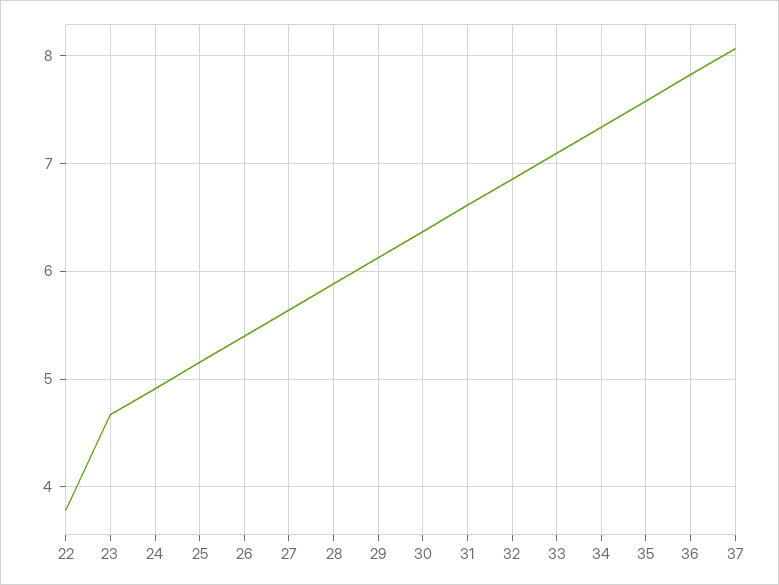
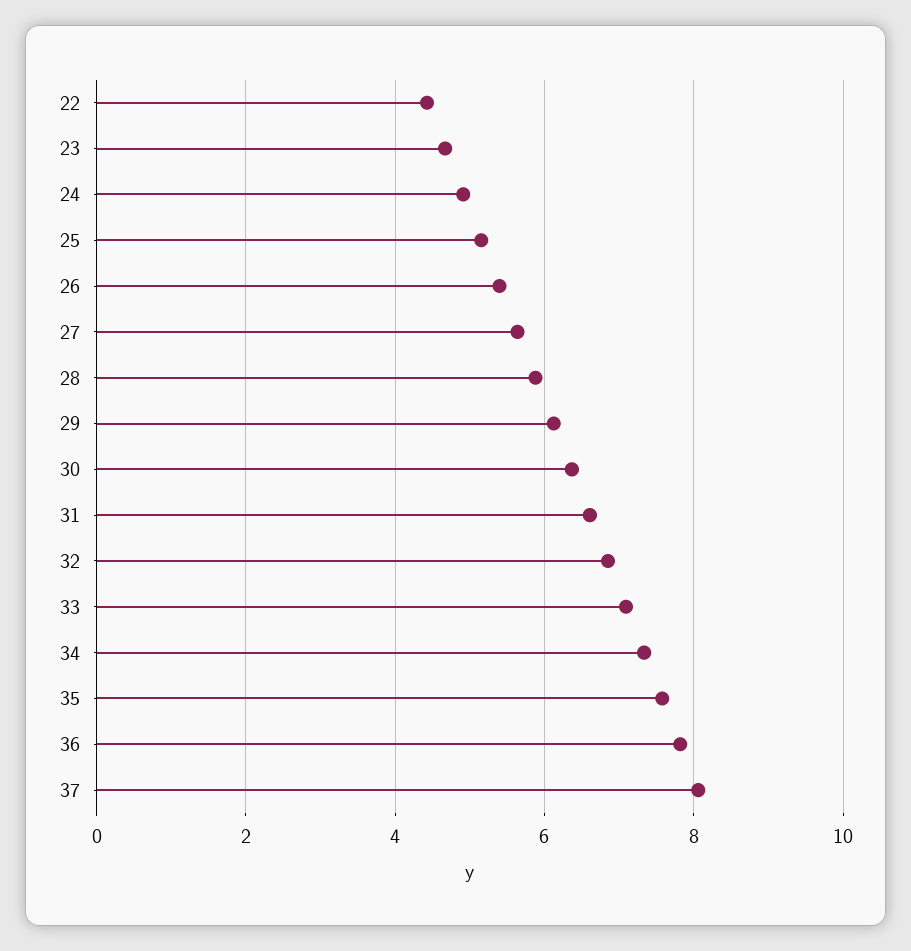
22: 3.8 -> 4.4

